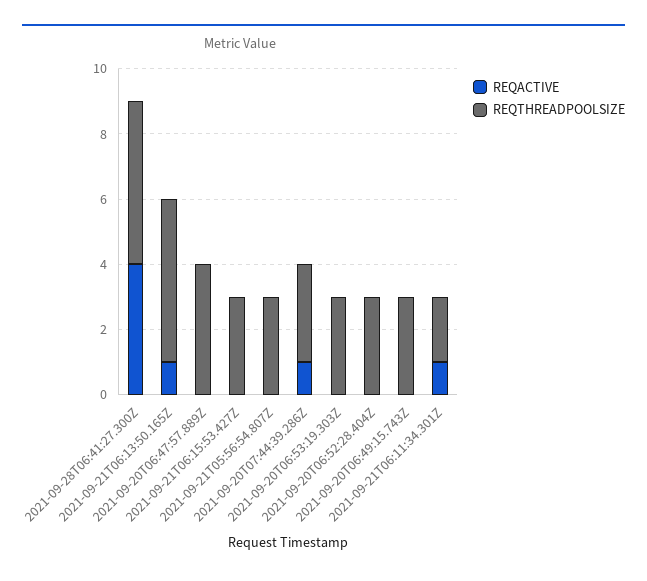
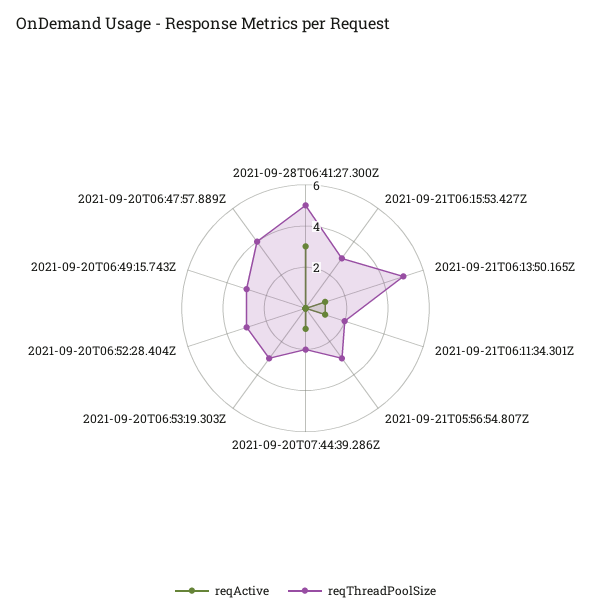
REQACTIVE, 2021-09-28T06:41:27.300Z: 4 -> 3
REQTHREADPOOLSIZE, 2021-09-20T07:44:39.286Z: 3 -> 2

